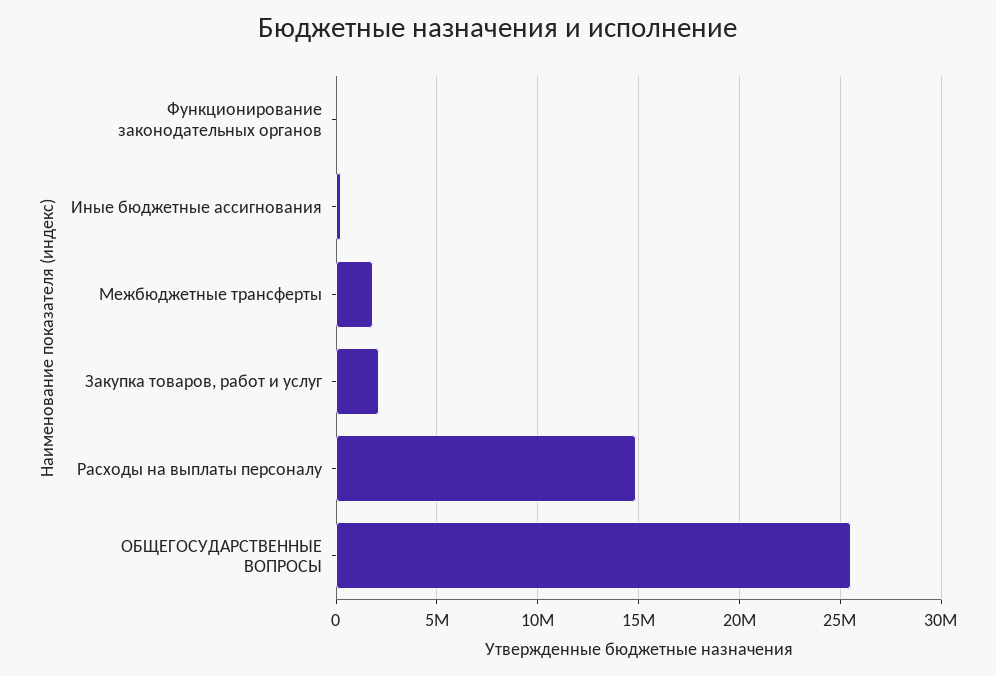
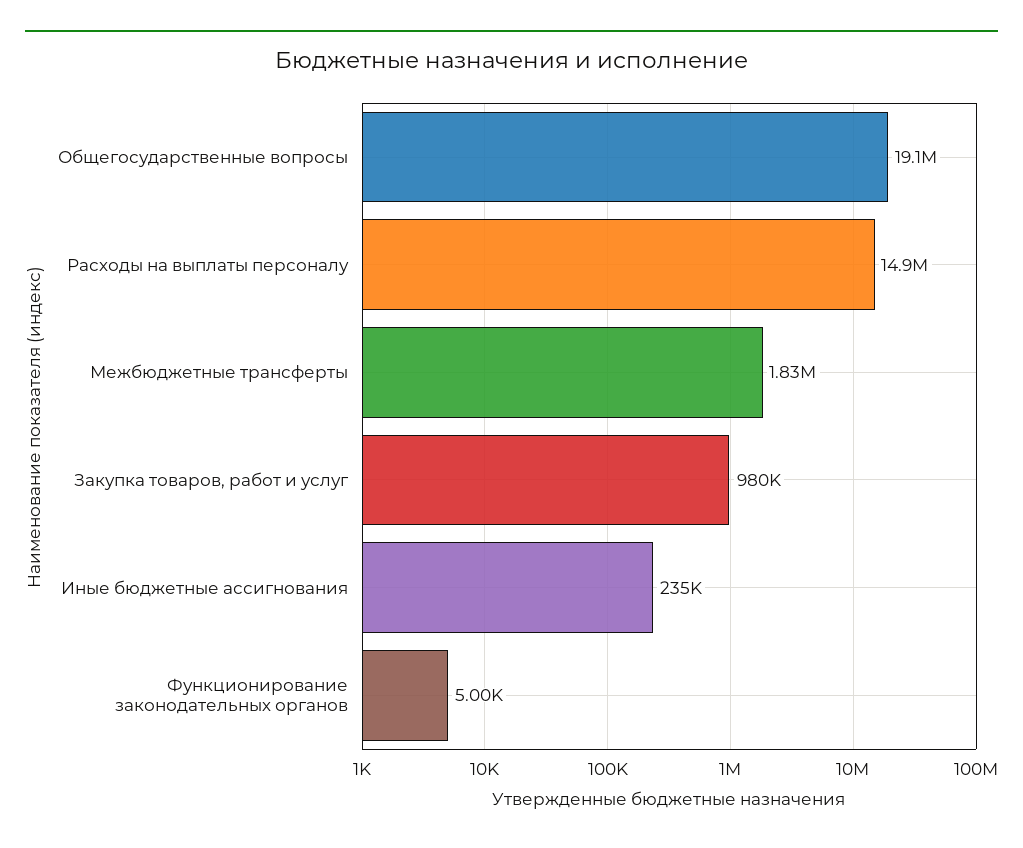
Закупка товаров, работ и услуг: 2000000 -> 980000
ОБЩЕГОСУДАРСТВЕННЫЕ ВОПРОСЫ: 25500000 -> 19100000

